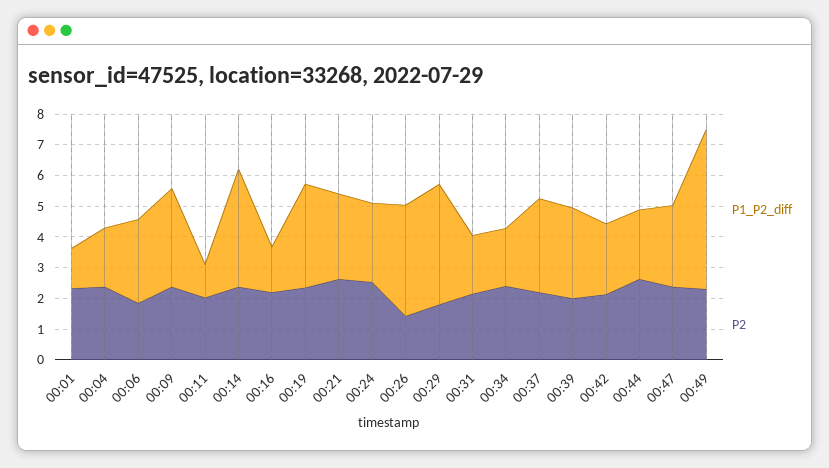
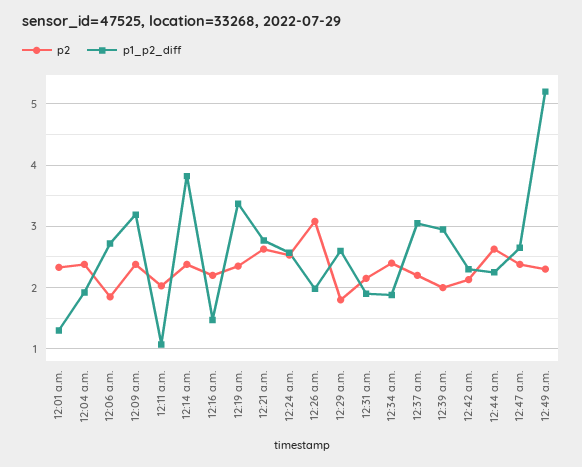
P1_P2_diff, 00:26: 3.5 -> 2
P2, 00:26: 1.5 -> 3.1
P1_P2_diff, 00:29: 4 -> 2.6

